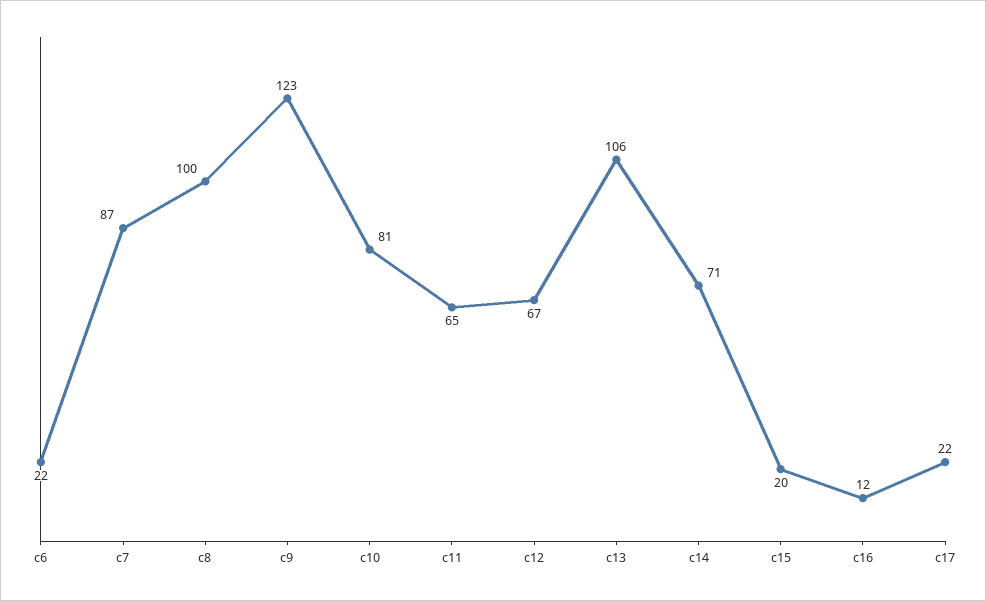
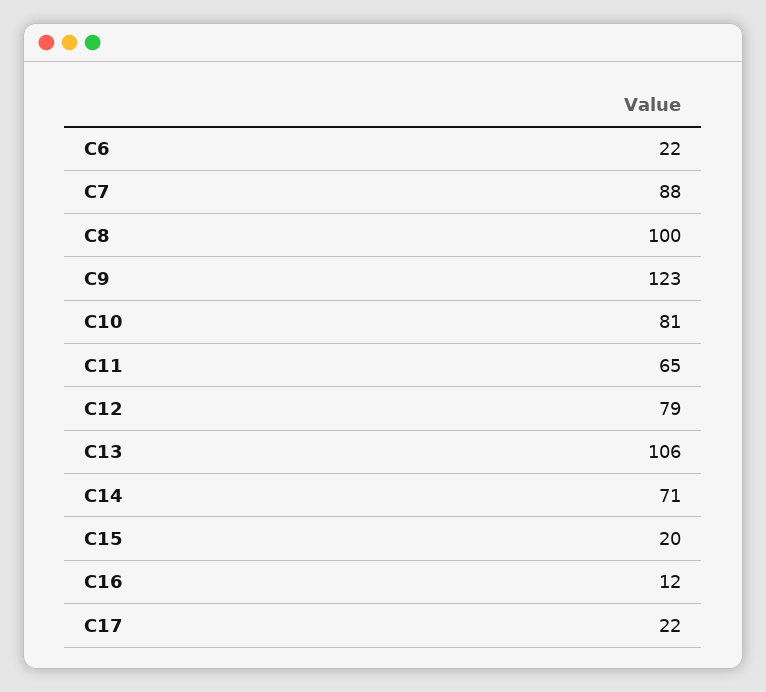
c7: 87 -> 88
c12: 67 -> 79

